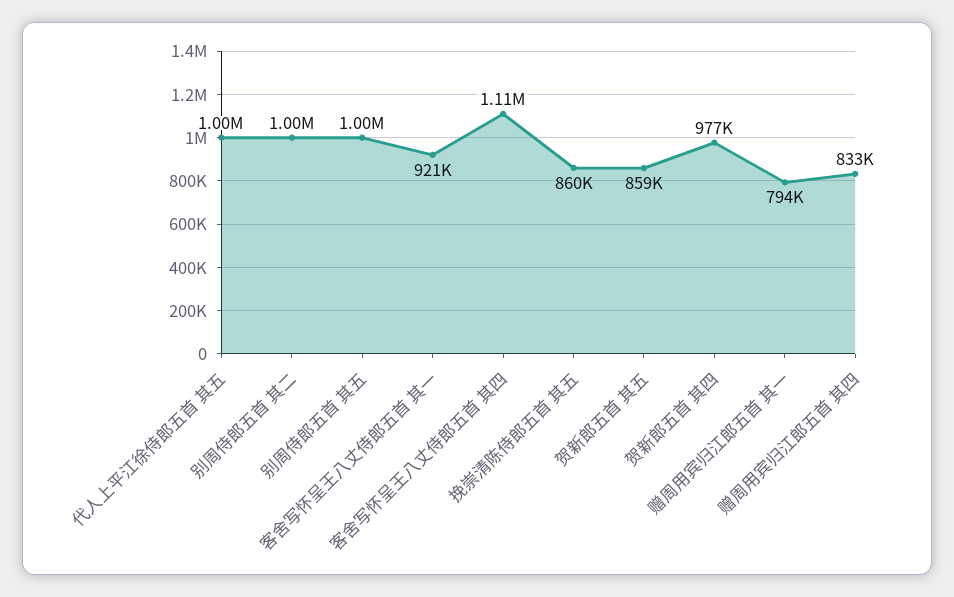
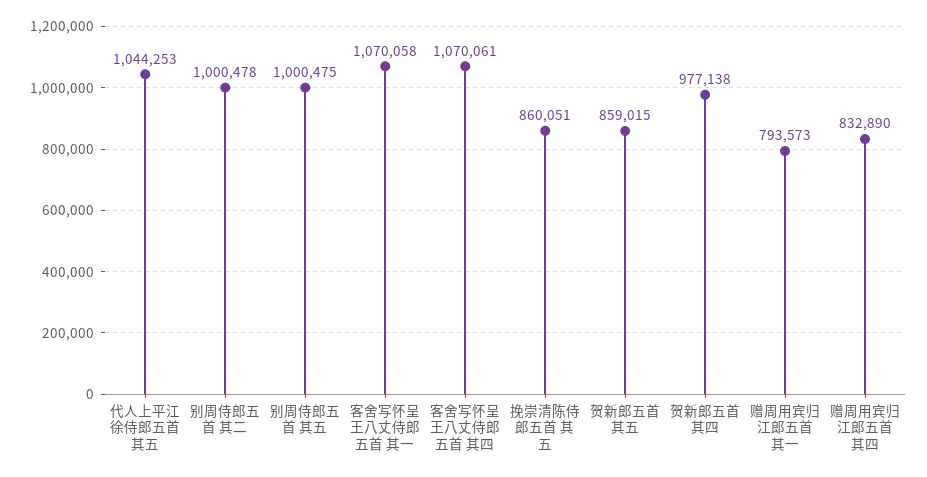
代人上平江徐侍郎五首 其五: 1000000 -> 1044253
客舍写怀呈王八丈侍郎五首 其一: 921000 -> 1070058
客舍写怀呈王八丈侍郎五首 其四: 1110000 -> 1070061

